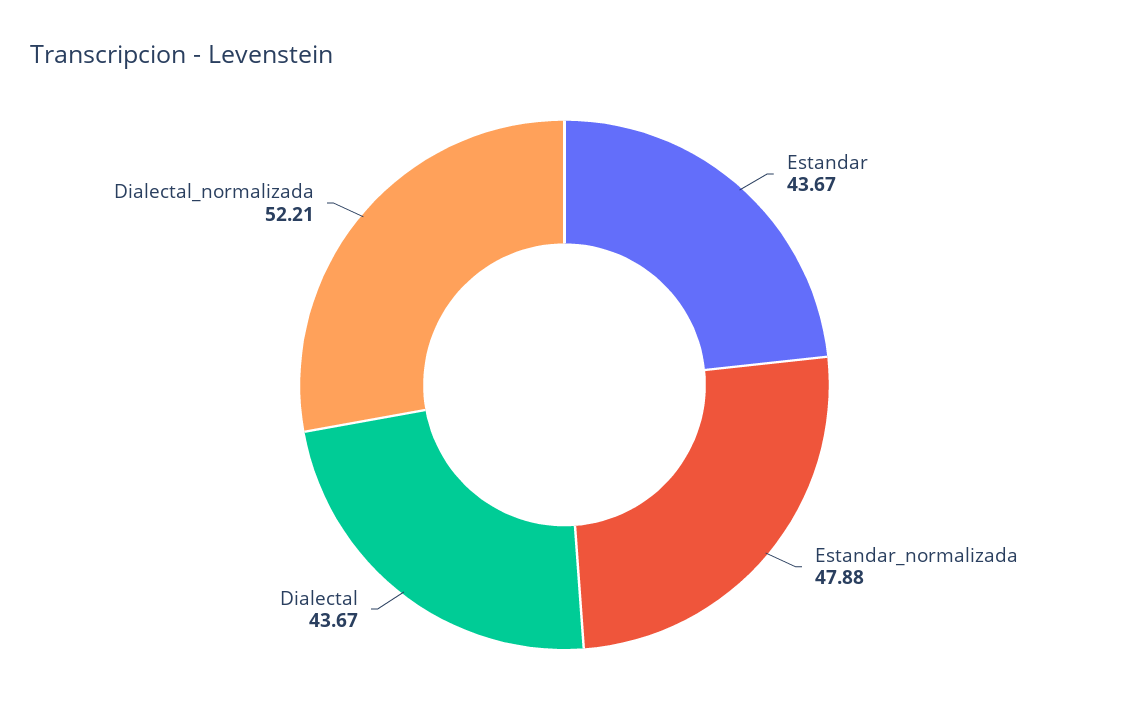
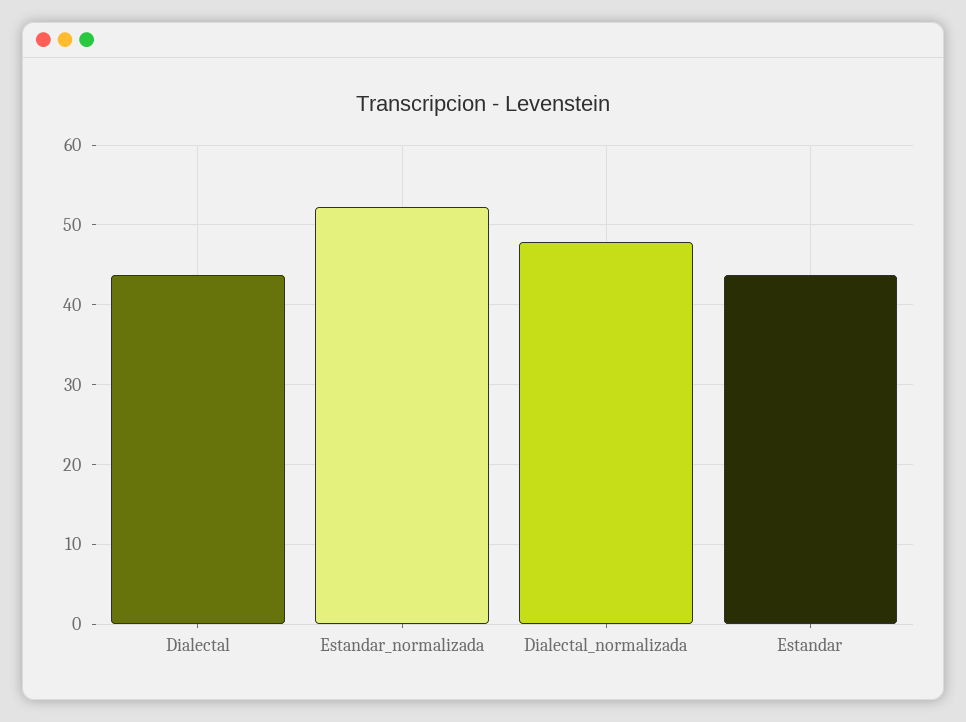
Estandar_normalizada: 47.88 -> 52
Dialectal_normalizada: 52.21 -> 48

